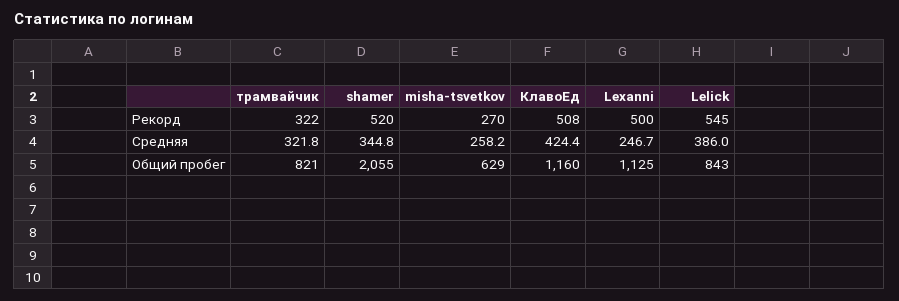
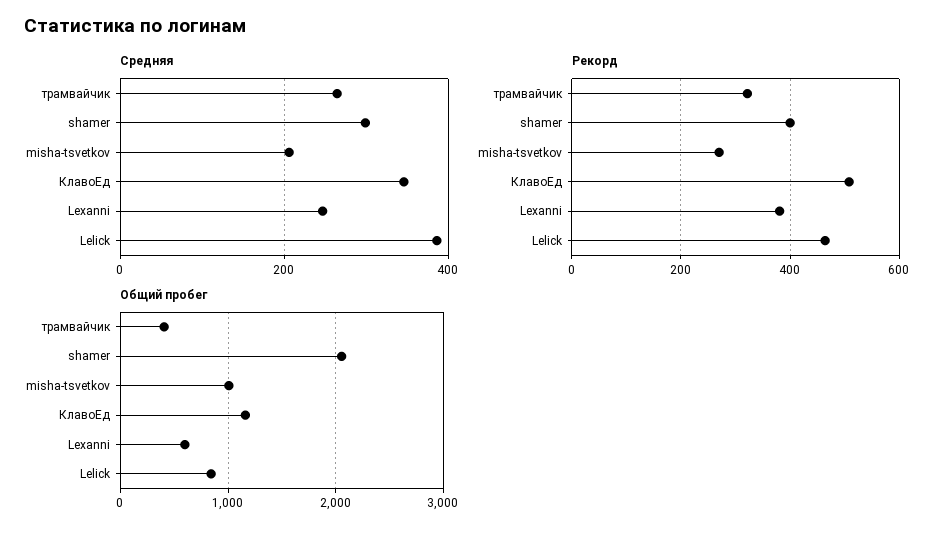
Рекорд, shamer: 520 -> 400
Рекорд, Lexanni: 500 -> 380
Рекорд, Lelick: 545 -> 460
Средняя, трамвайчик: 321.8 -> 260
Средняя, shamer: 344.8 -> 300
Средняя, misha-tsvetkov: 258.2 -> 200
Средняя, КлавоЕд: 424.4 -> 340
Общий пробег, трамвайчик: 821 -> 400
Общий пробег, misha-tsvetkov: 629 -> 1000
Общий пробег, Lexanni: 1125 -> 600

